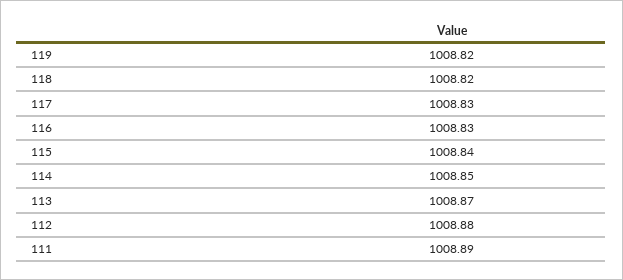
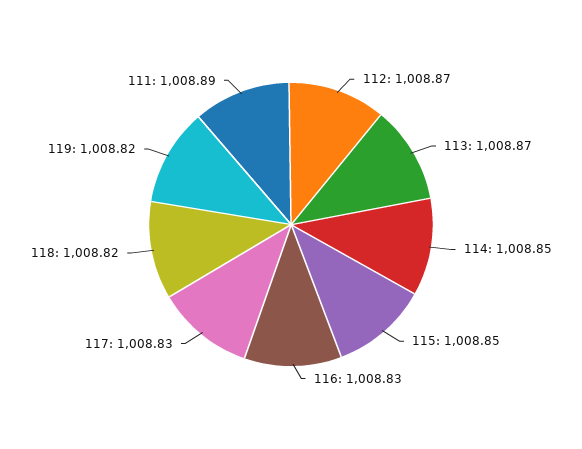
115: 1008.84 -> 1008.85
112: 1008.88 -> 1008.87

